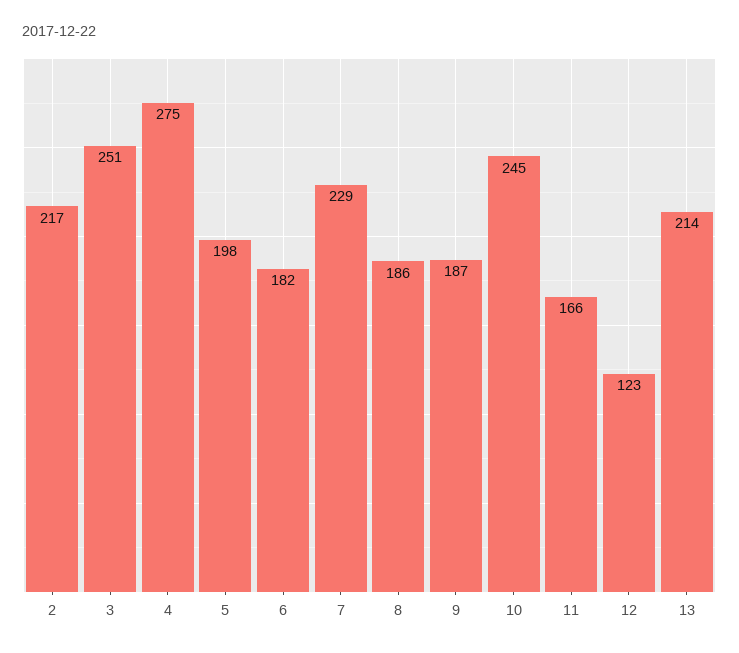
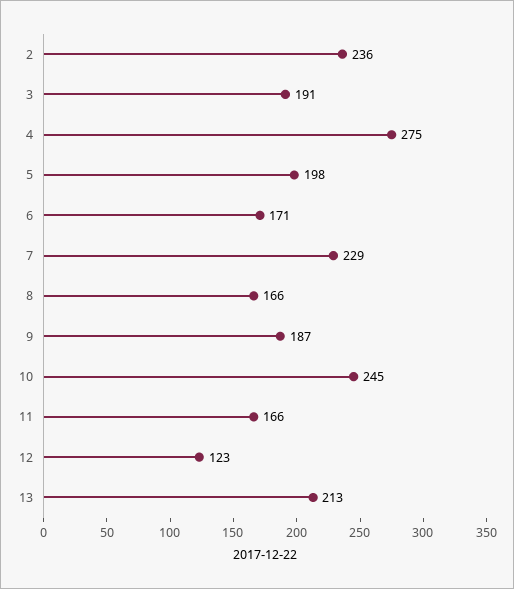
2: 217 -> 236
3: 251 -> 191
6: 182 -> 171
8: 186 -> 166
13: 214 -> 213

